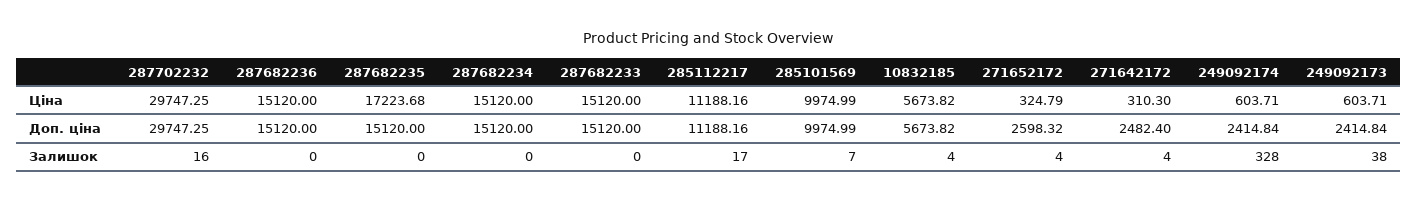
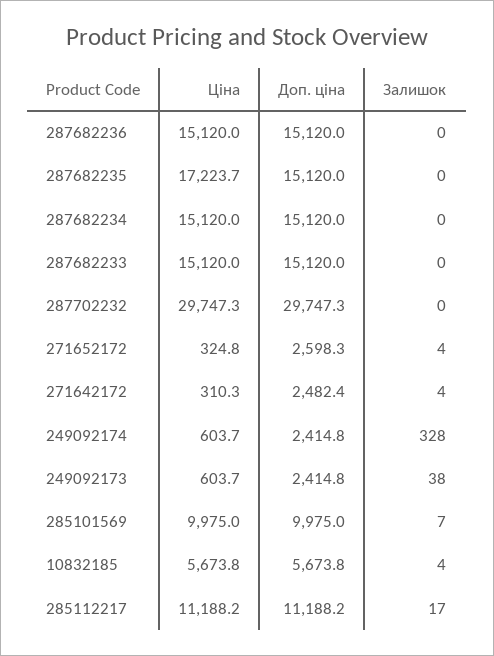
287702232, Залишок: 16 -> 0

